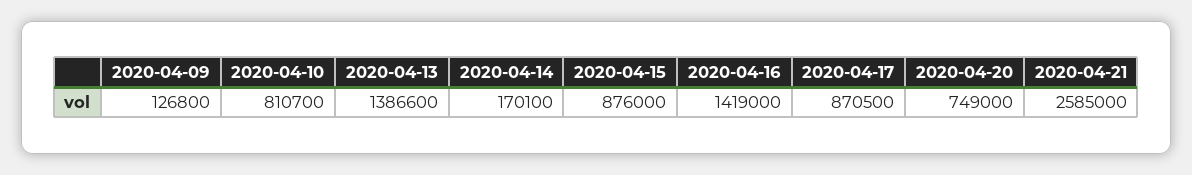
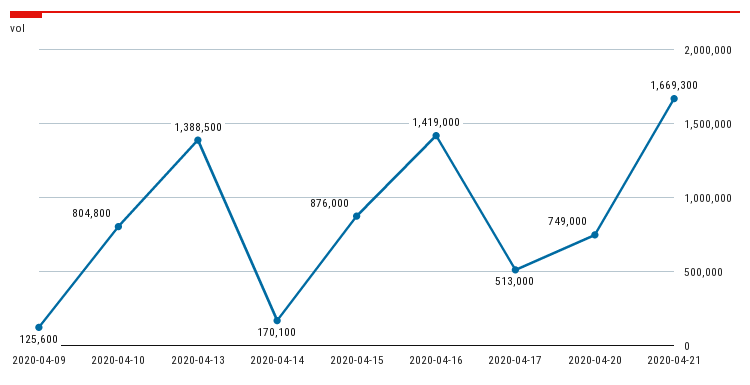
2020-04-09: 126800 -> 125600
2020-04-10: 810700 -> 804800
2020-04-13: 1386600 -> 1388500
2020-04-17: 870500 -> 513000
2020-04-21: 2585000 -> 1669300

